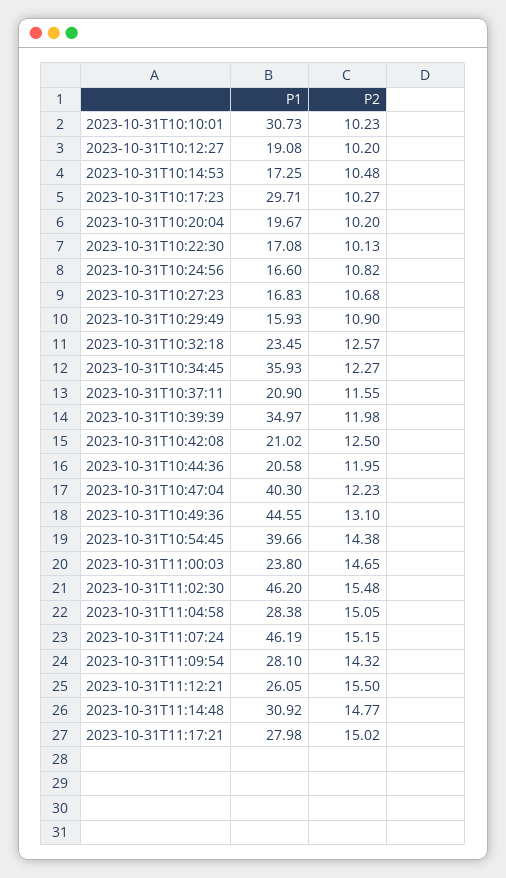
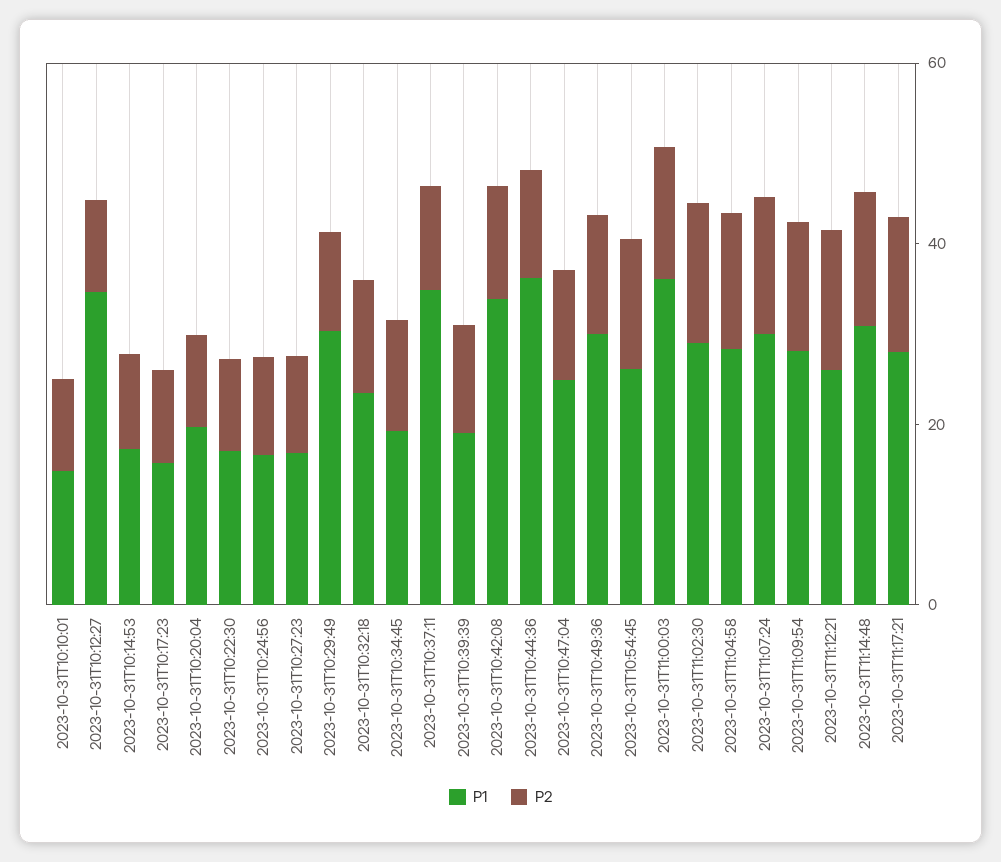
P1, 2023-10-31T10:10:01: 30.73 -> 15
P1, 2023-10-31T10:12:27: 19.08 -> 35
P1, 2023-10-31T10:17:23: 29.71 -> 15
P1, 2023-10-31T10:29:49: 15.93 -> 30
P1, 2023-10-31T10:34:45: 35.93 -> 20
P1, 2023-10-31T10:37:11: 20.9 -> 35
P1, 2023-10-31T10:39:39: 34.97 -> 20
P1, 2023-10-31T10:42:08: 21.02 -> 35
P1, 2023-10-31T10:44:36: 20.58 -> 35
P1, 2023-10-31T10:47:04: 40.3 -> 25
P1, 2023-10-31T10:49:36: 44.55 -> 30
P1, 2023-10-31T10:54:45: 39.66 -> 25
P1, 2023-10-31T11:00:03: 23.8 -> 35
P1, 2023-10-31T11:02:30: 46.2 -> 30
P1, 2023-10-31T11:07:24: 46.19 -> 30

